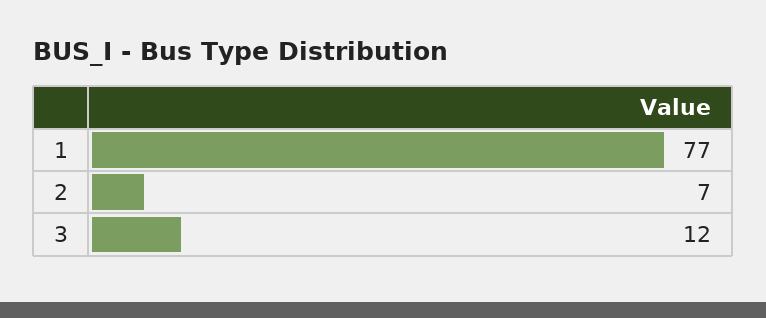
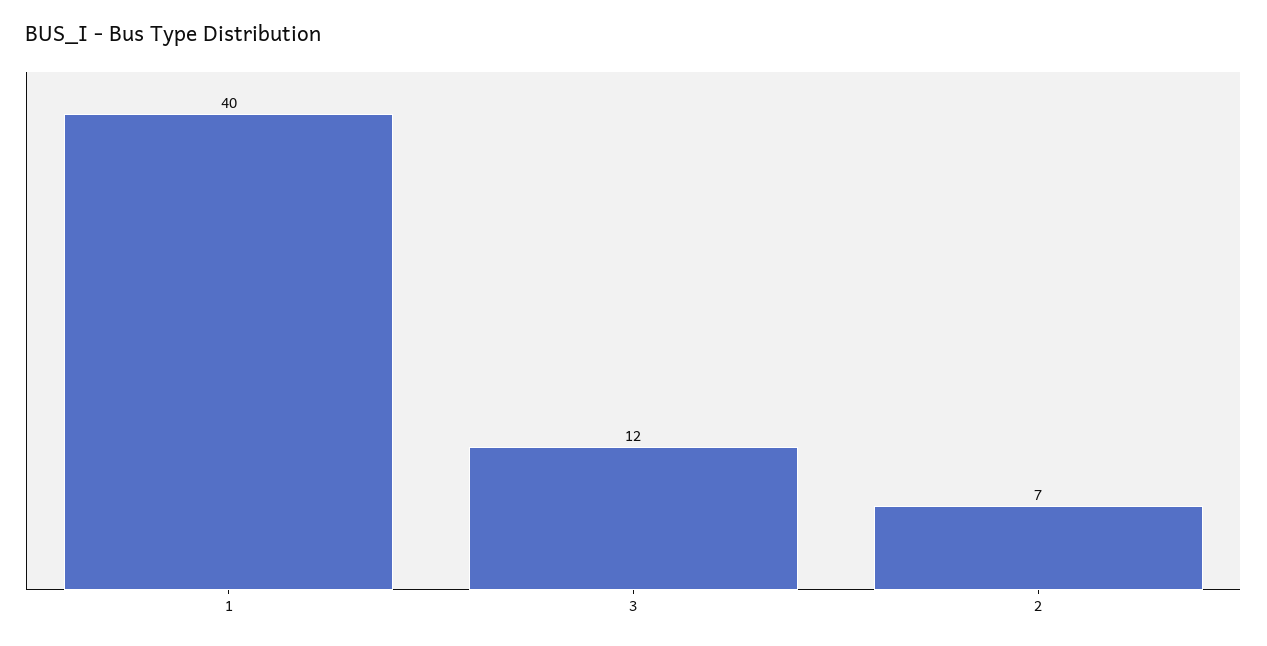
1: 77 -> 40

